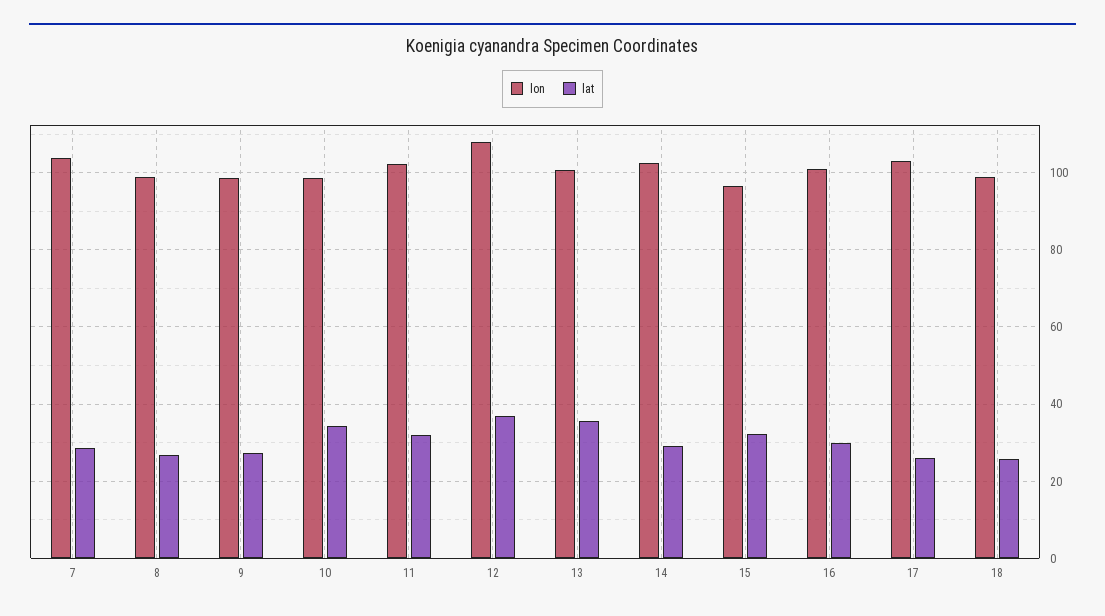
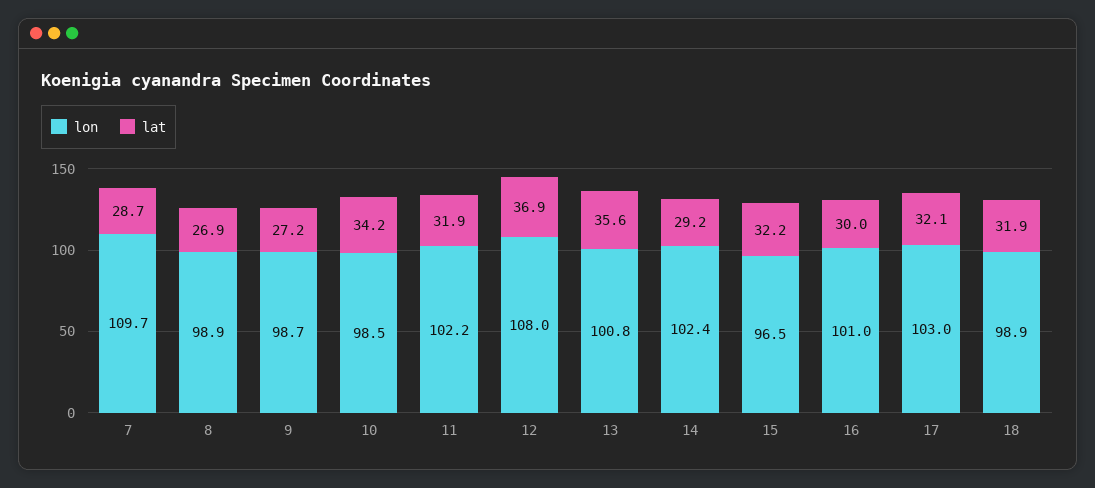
lon, 7: 104 -> 109.7
lat, 17: 26 -> 32.1
lat, 18: 26 -> 31.9

